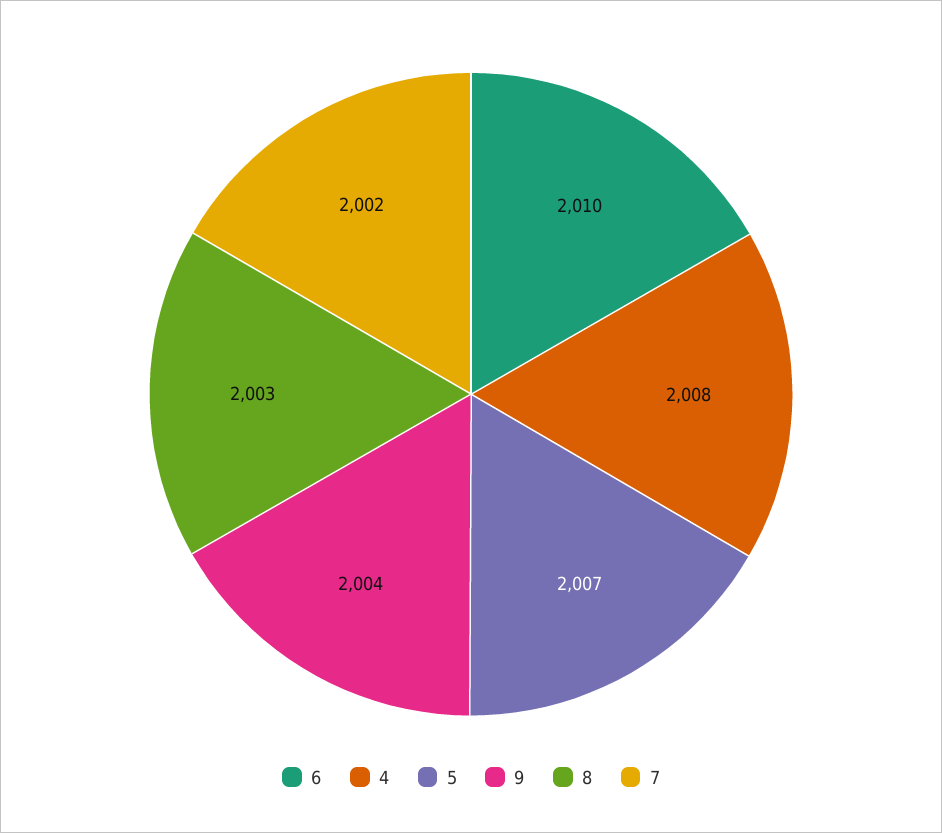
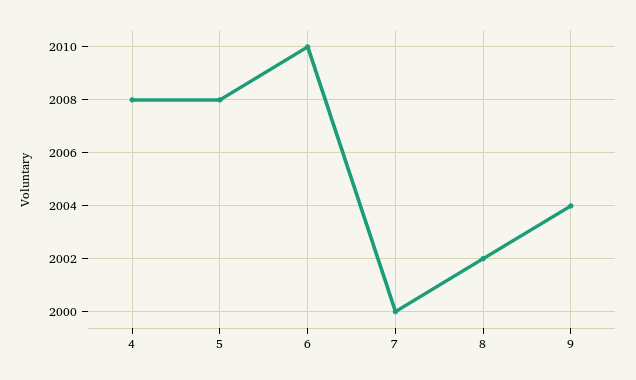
5: 2007 -> 2008
8: 2003 -> 2002
7: 2002 -> 2000

